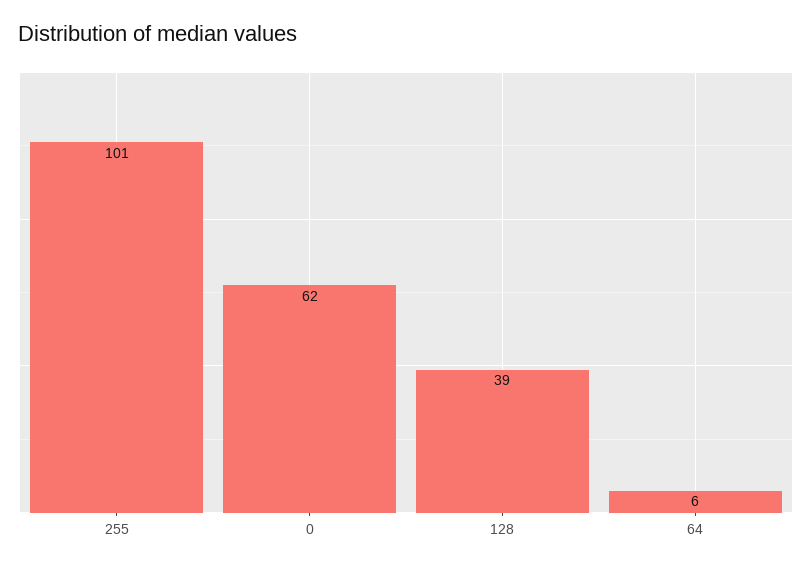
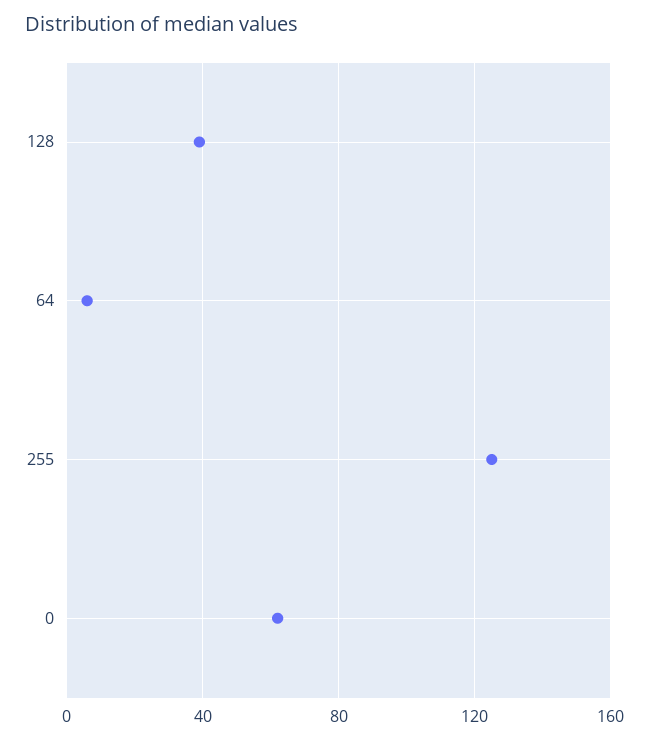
255: 101 -> 125

